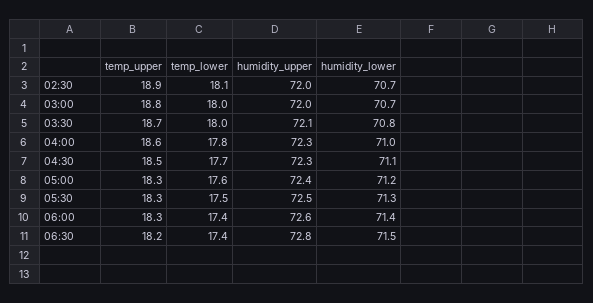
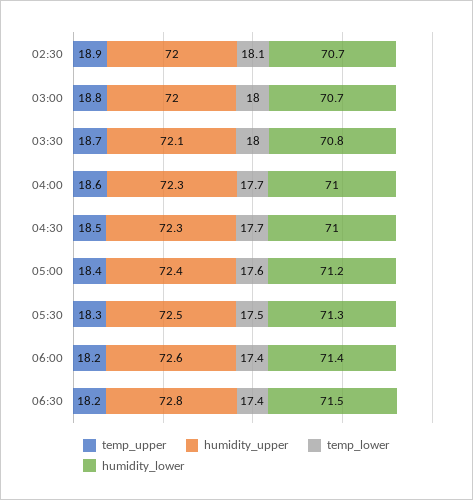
temp_lower, 04:00: 17.8 -> 17.7
humidity_lower, 04:30: 71.1 -> 71
temp_upper, 05:00: 18.3 -> 18.4
temp_upper, 06:00: 18.3 -> 18.2

